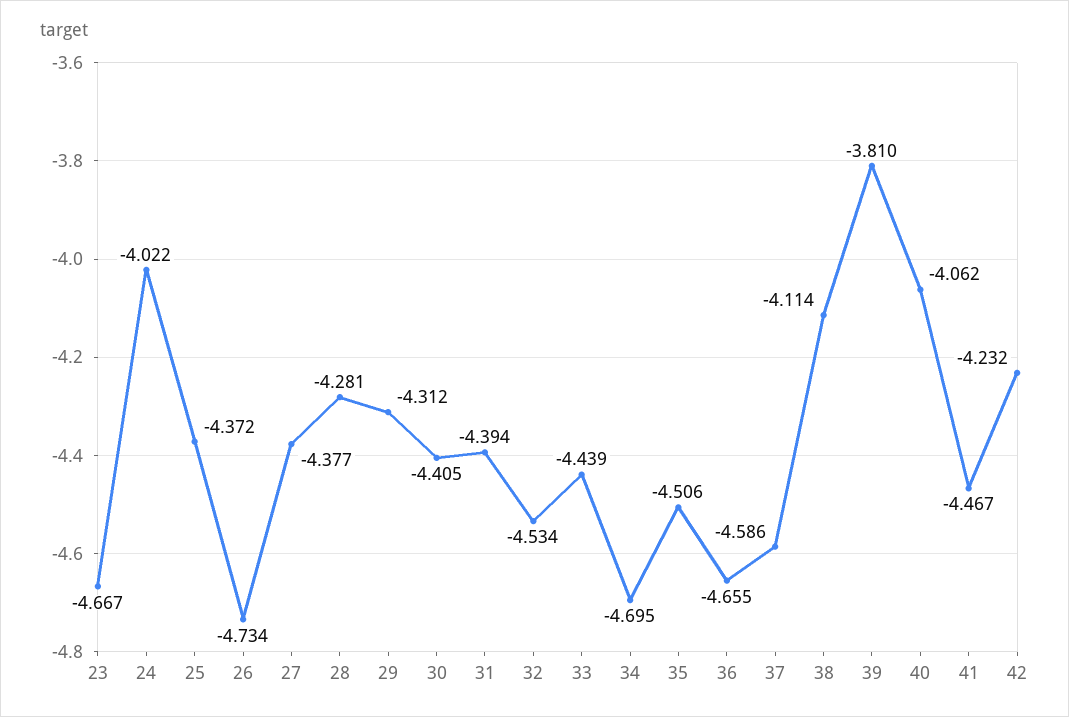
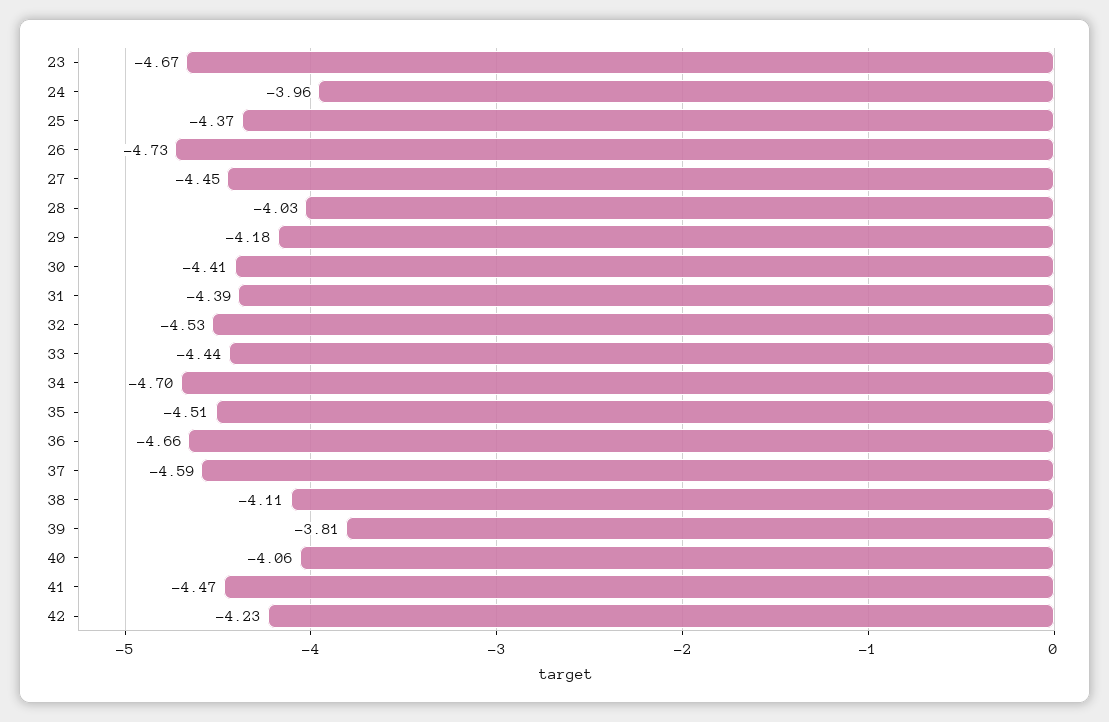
24: -4.022 -> -3.96
27: -4.377 -> -4.45
28: -4.281 -> -4.03
29: -4.312 -> -4.18

